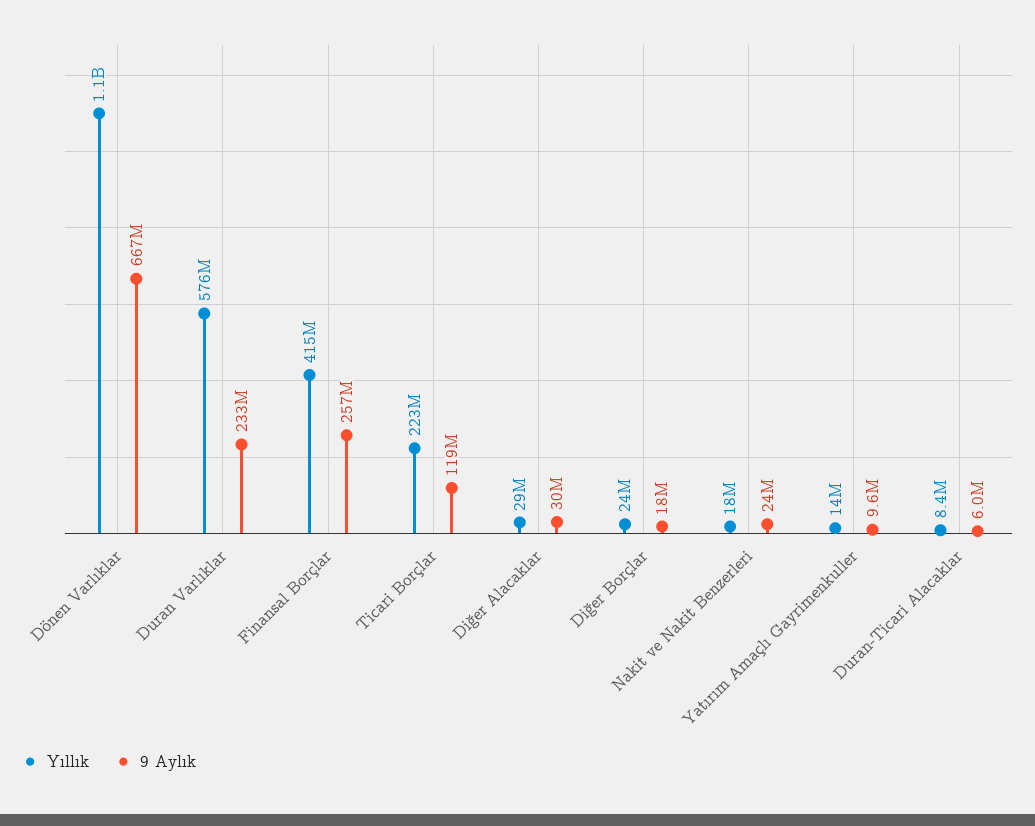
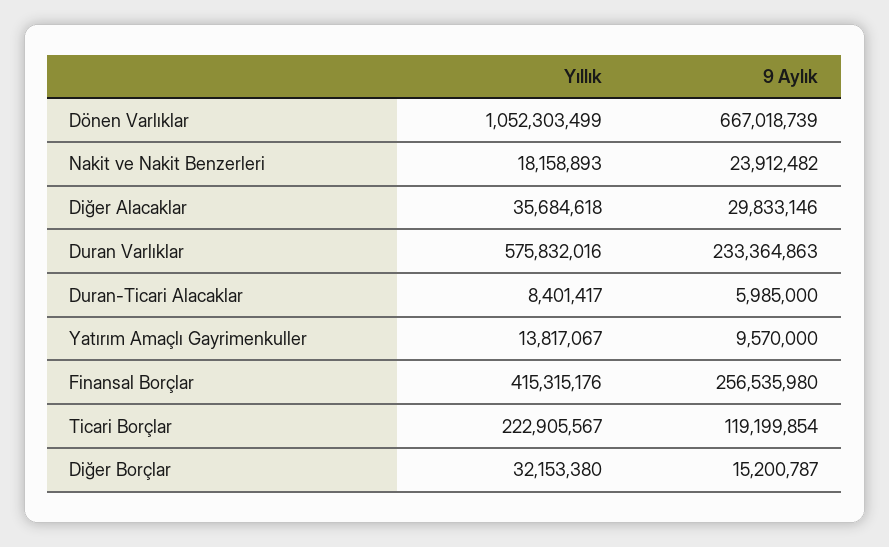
Yıllık, Diğer Alacaklar: 29000000 -> 35684618
Yıllık, Diğer Borçlar: 24000000 -> 32153380
9 Aylık, Diğer Borçlar: 18000000 -> 15200787

